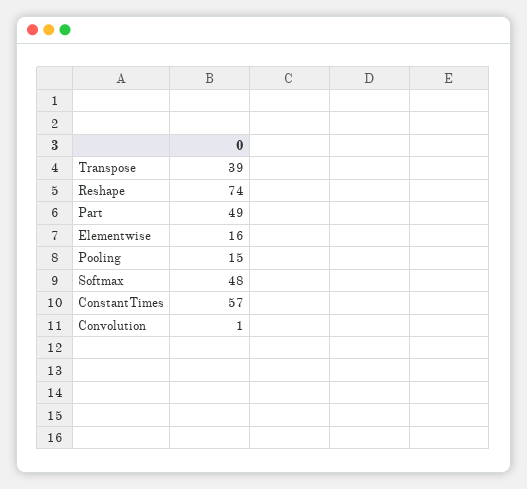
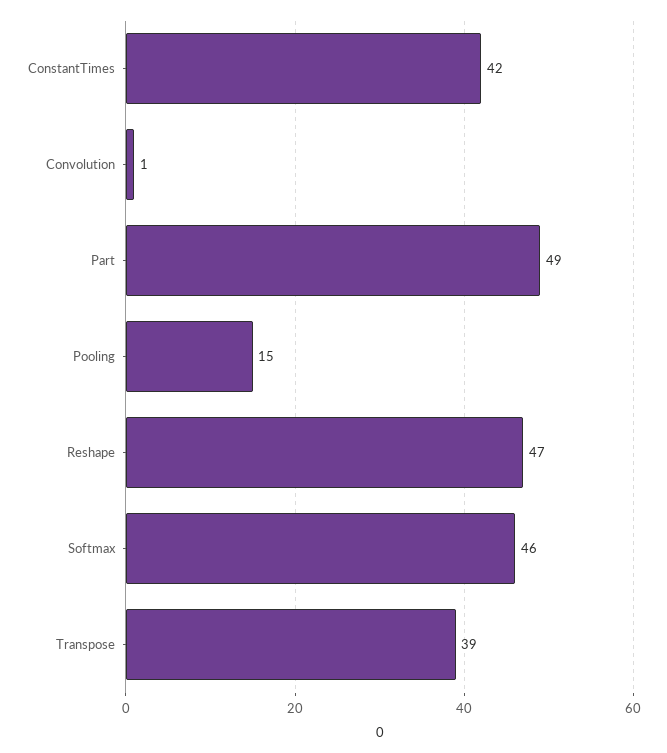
Reshape: 74 -> 47
Elementwise: 16 -> none
Softmax: 48 -> 46
ConstantTimes: 57 -> 42

